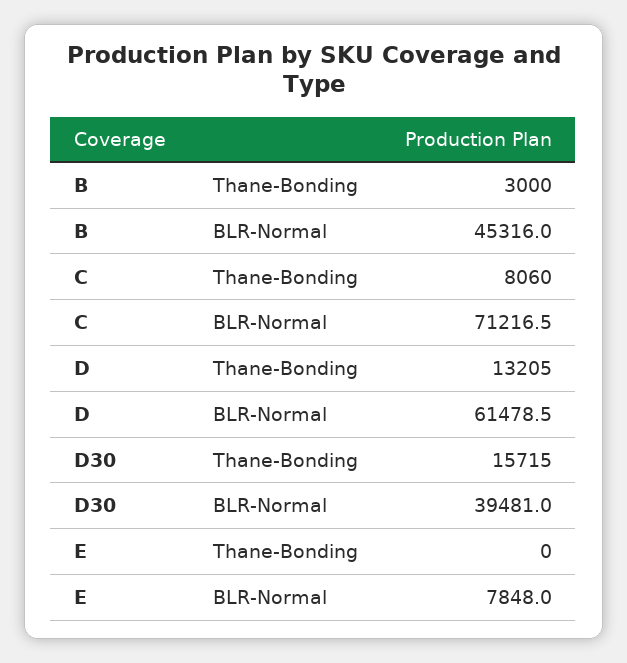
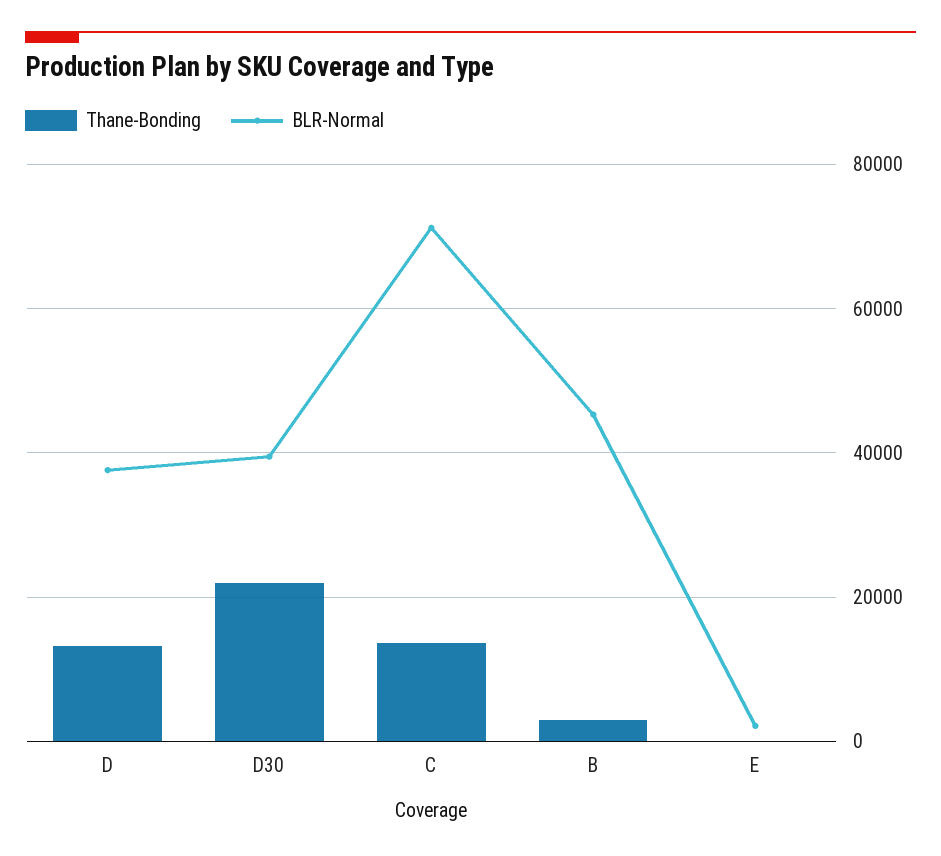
Thane-Bonding, C: 8060 -> 14000
BLR-Normal, D: 61478.5 -> 38000
Thane-Bonding, D30: 15715 -> 22000
BLR-Normal, E: 7848 -> 2000

